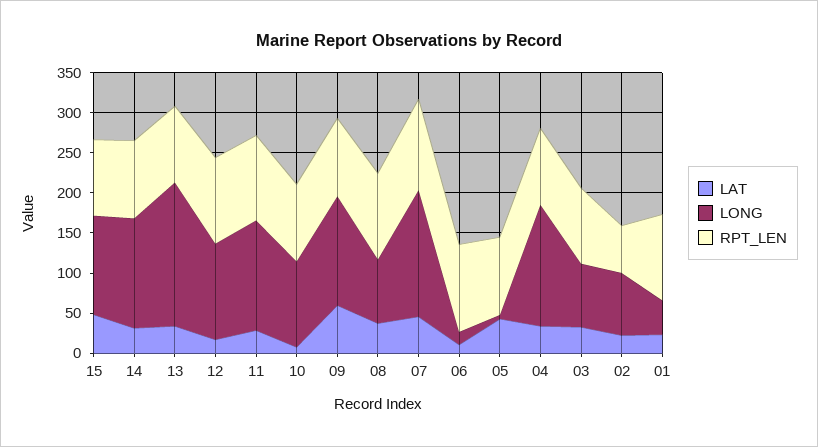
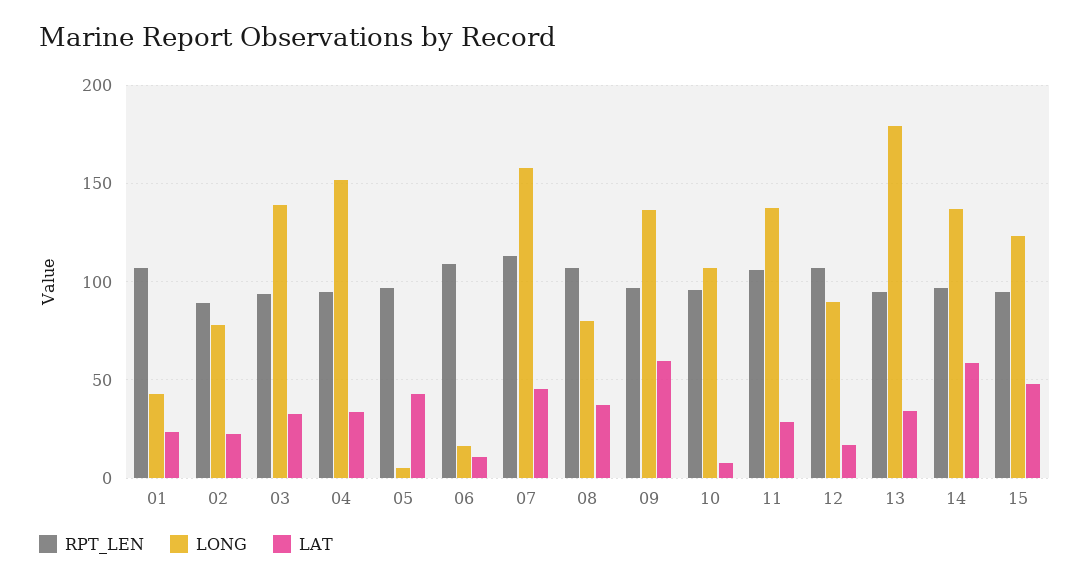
LAT, 14: 30 -> 60
LONG, 12: 120 -> 90
LONG, 03: 80 -> 140
RPT_LEN, 02: 60 -> 90

